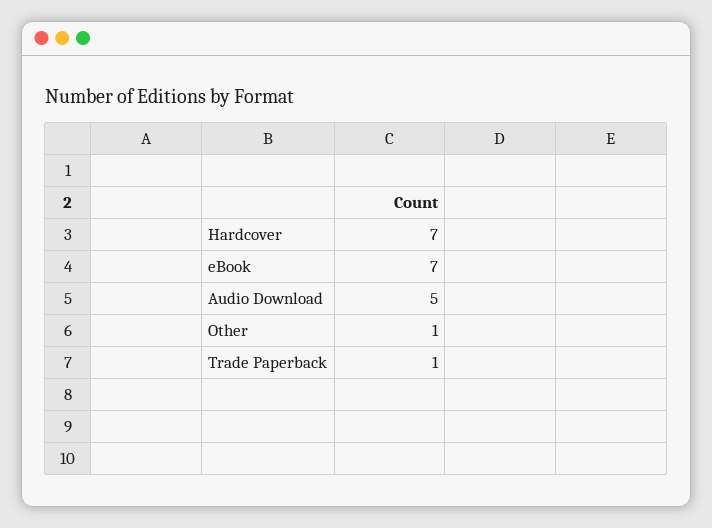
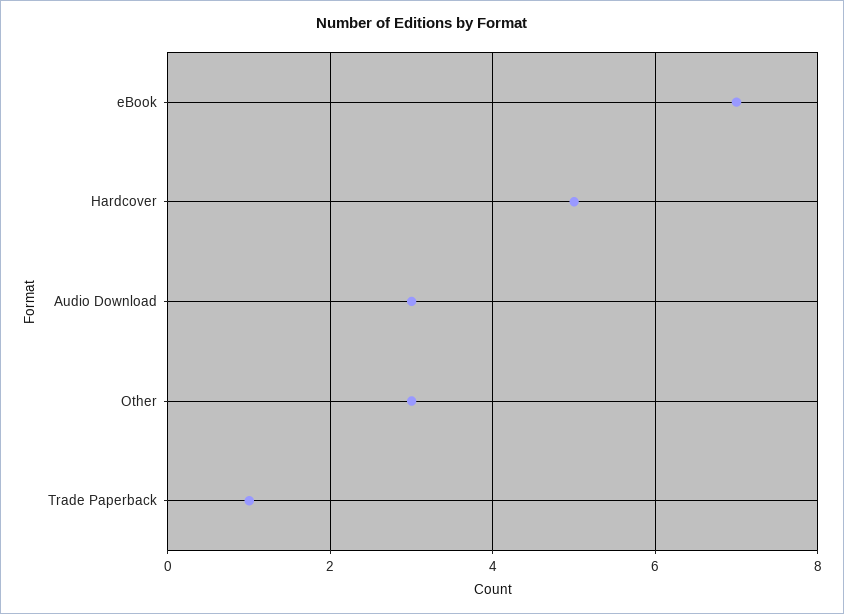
Hardcover: 7 -> 5
Audio Download: 5 -> 3
Other: 1 -> 3

